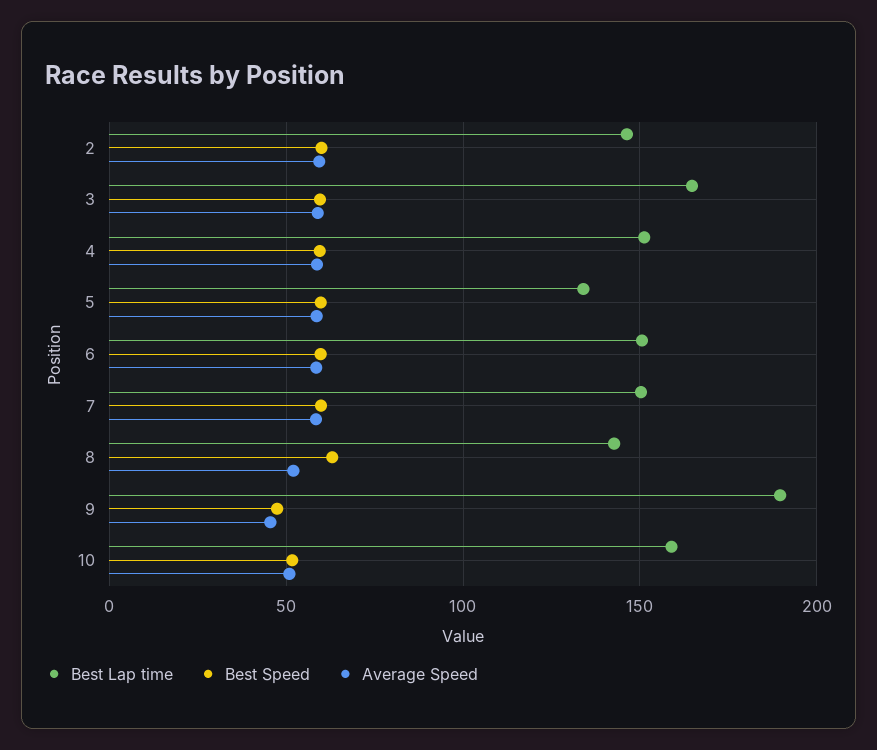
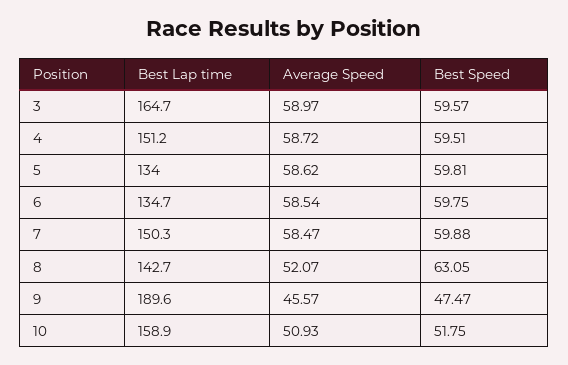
Best Lap time, 2: 145 -> none
Best Speed, 2: 60 -> none
Average Speed, 2: 60 -> none
Best Lap time, 6: 150 -> 134.7

